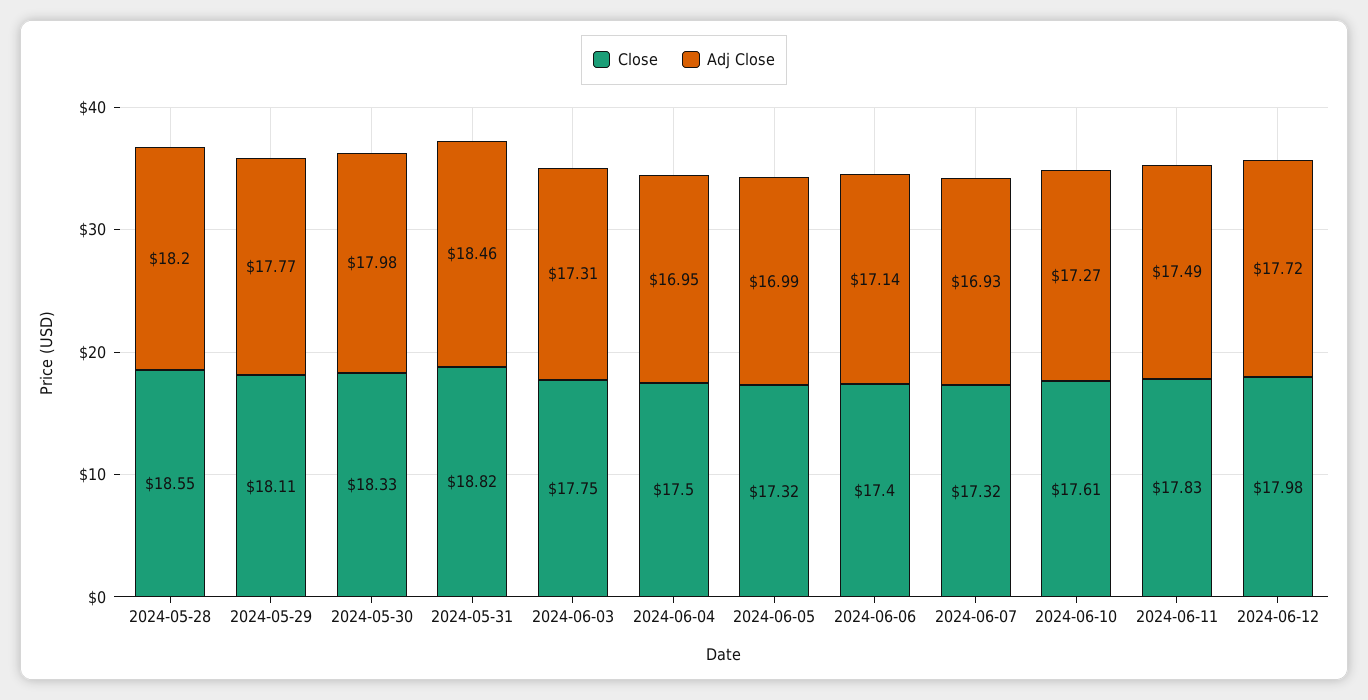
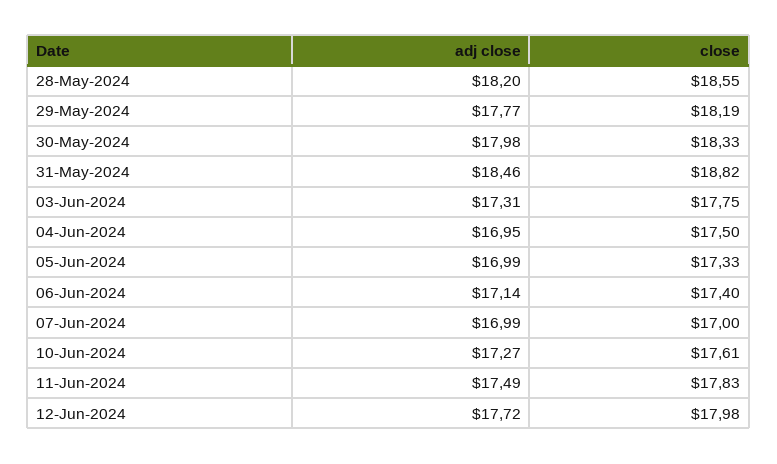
Close, 2024-05-29: 18.11 -> 18.19
Close, 2024-06-05: 17.32 -> 17.33
Close, 2024-06-07: 17.32 -> 17
Adj Close, 2024-06-07: 16.93 -> 16.99

